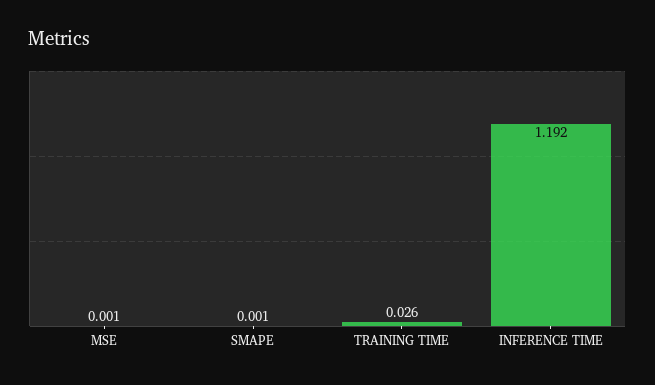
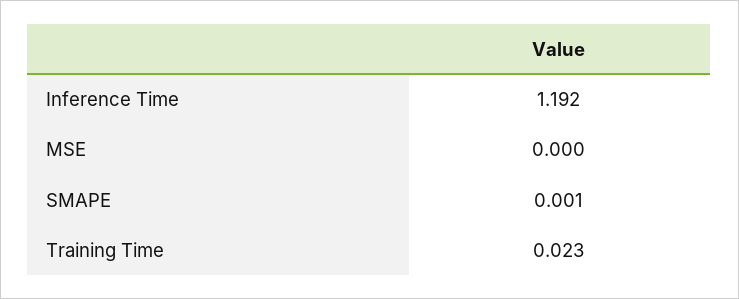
MSE: 0.001 -> 0
TRAINING TIME: 0.026 -> 0.023

